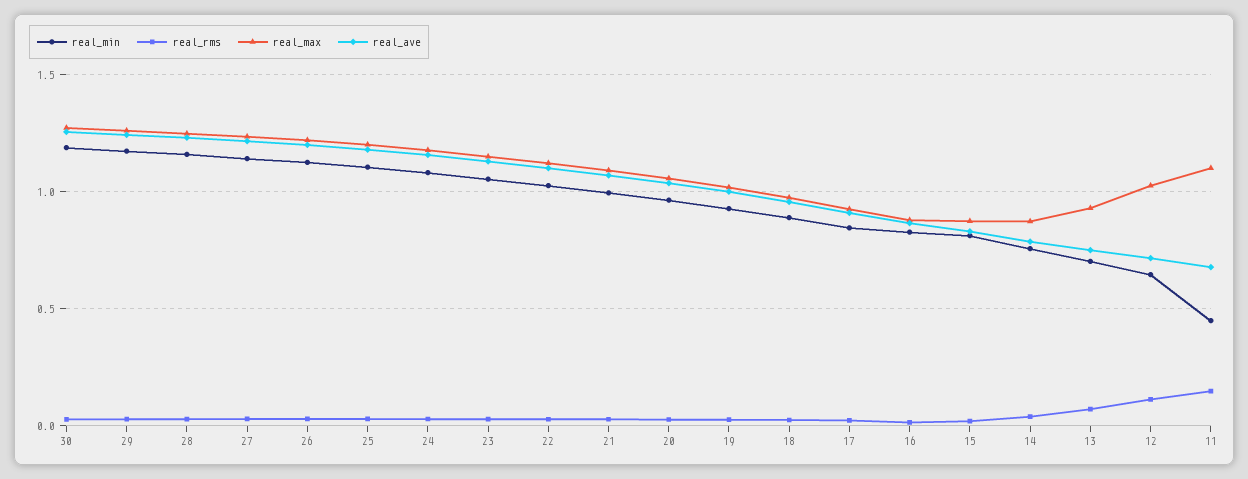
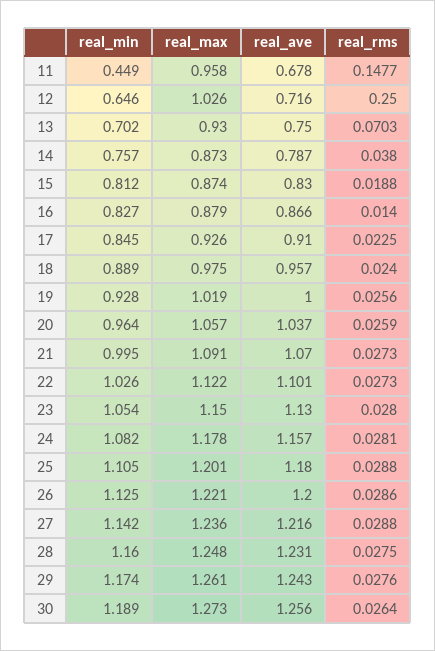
real_rms, 12: 0.1 -> 0.25
real_max, 11: 1.1 -> 0.958

